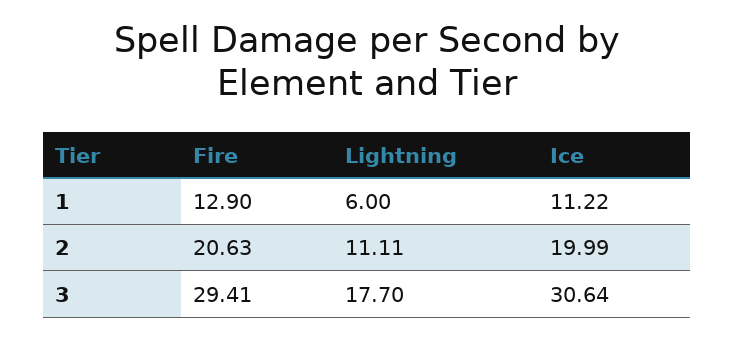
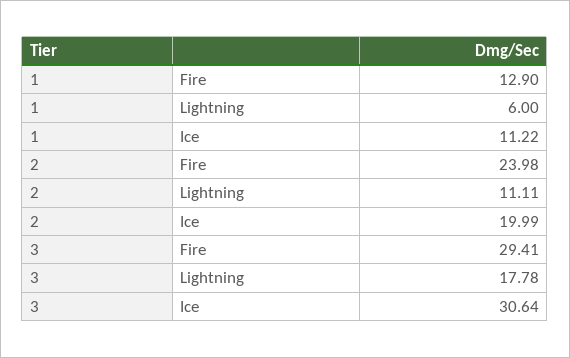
Fire, 2: 20.63 -> 23.98
Lightning, 3: 17.7 -> 17.78

